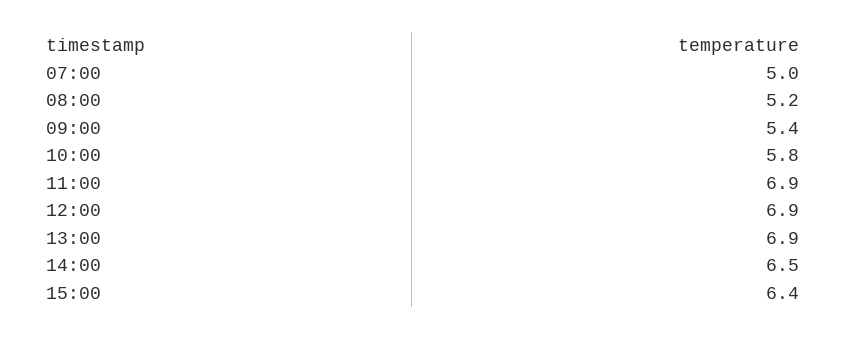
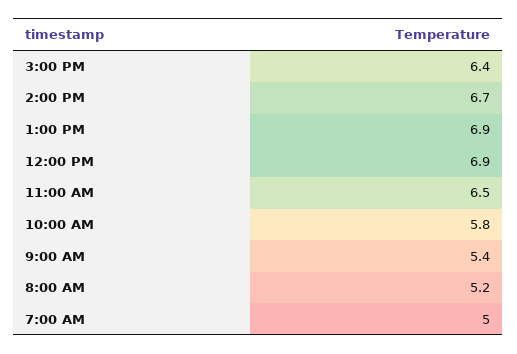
11:00: 6.9 -> 6.5
14:00: 6.5 -> 6.7

